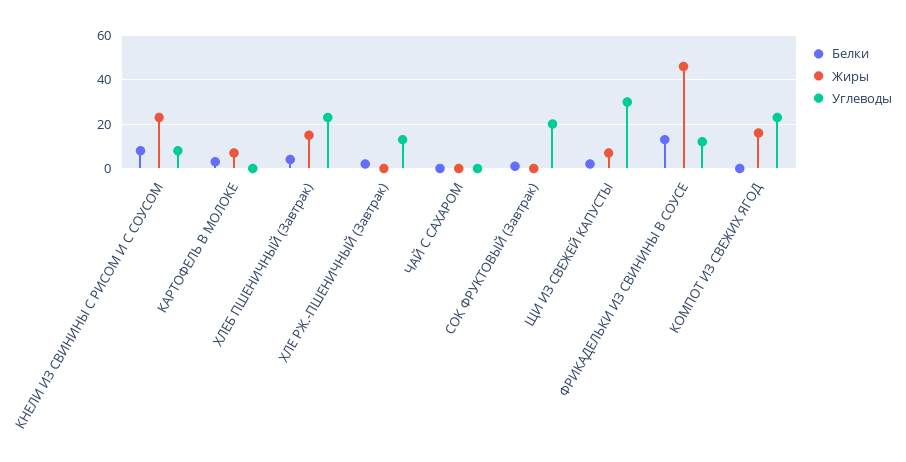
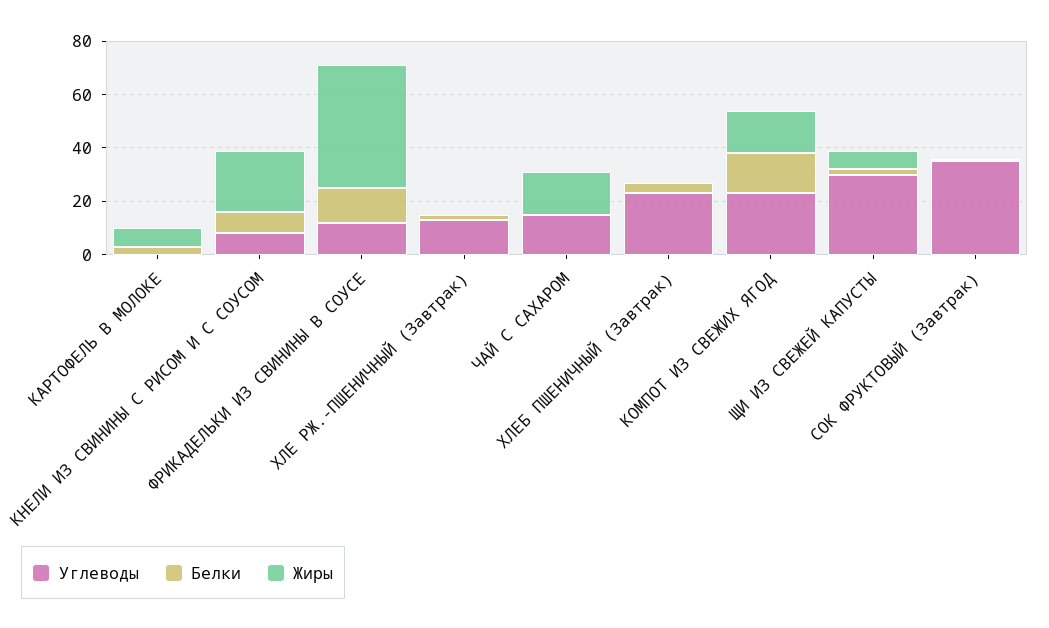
Жиры, ХЛЕБ ПШЕНИЧНЫЙ (Завтрак): 15 -> 0
Жиры, ЧАЙ С САХАРОМ: 0 -> 15
Углеводы, ЧАЙ С САХАРОМ: 0 -> 15
Углеводы, СОК ФРУКТОВЫЙ (Завтрак): 20 -> 35
Белки, КОМПОТ ИЗ СВЕЖИХ ЯГОД: 0 -> 15

